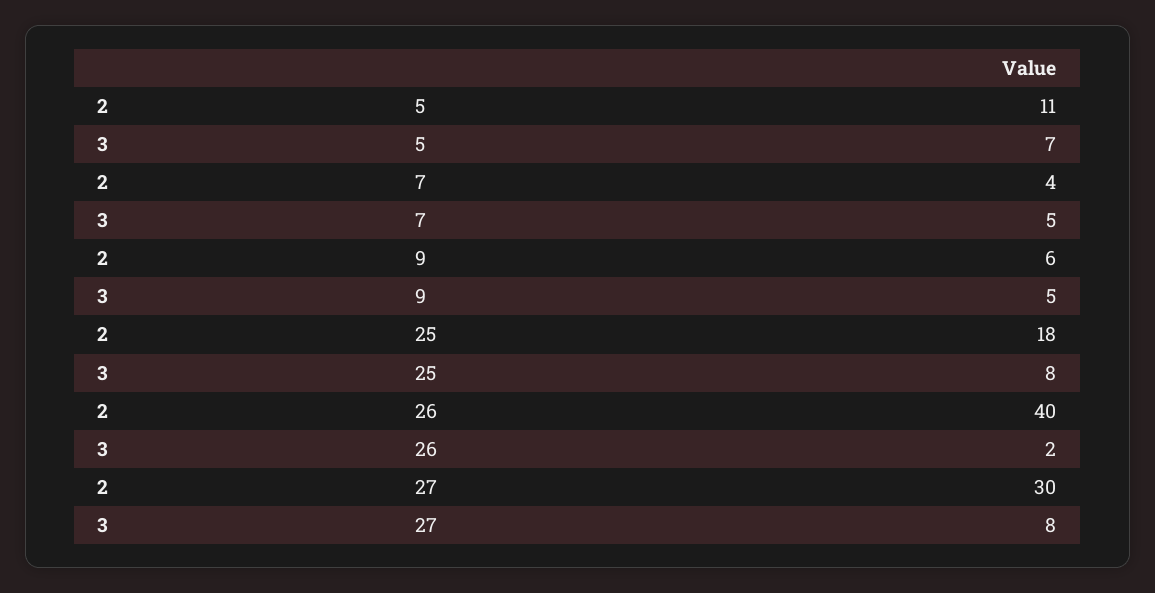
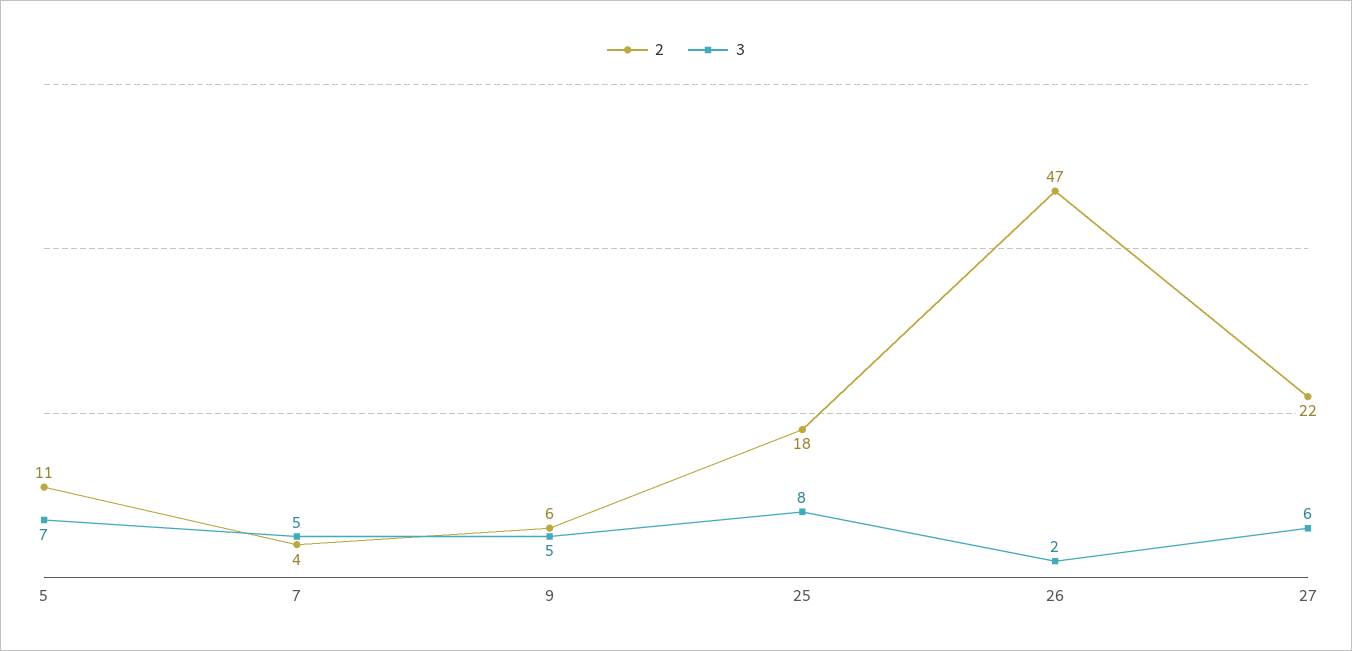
2, 26: 40 -> 47
2, 27: 30 -> 22
3, 27: 8 -> 6

